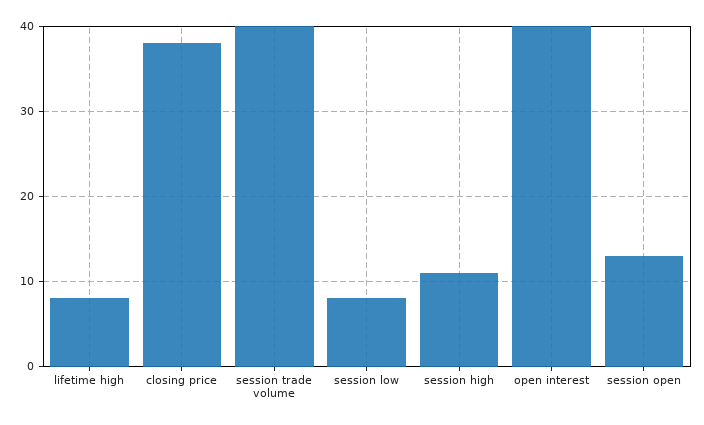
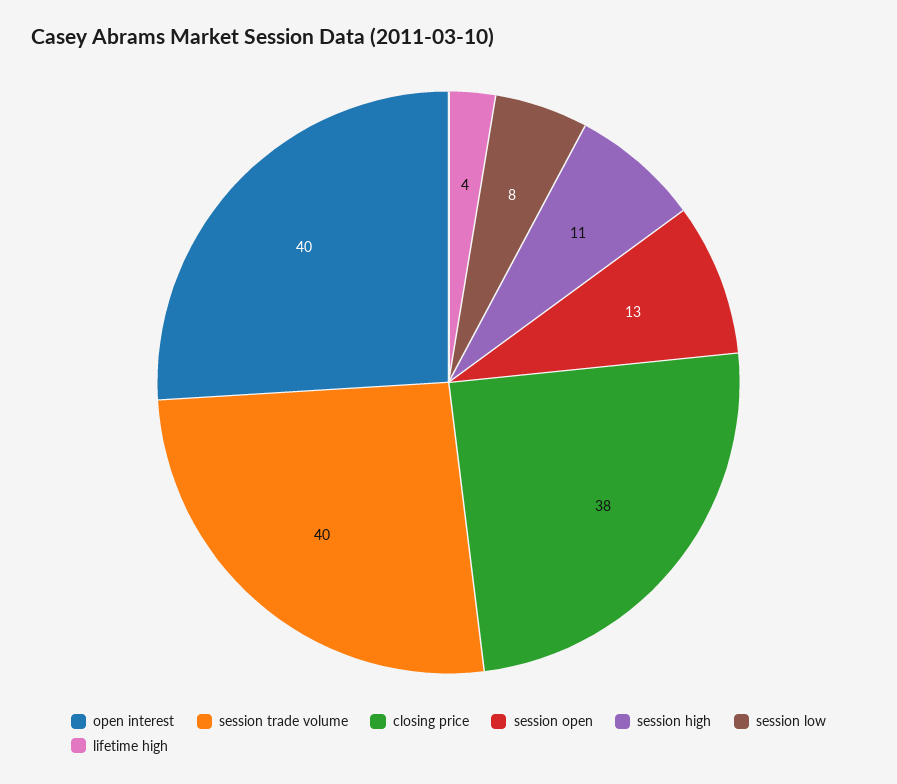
lifetime high: 8 -> 4

